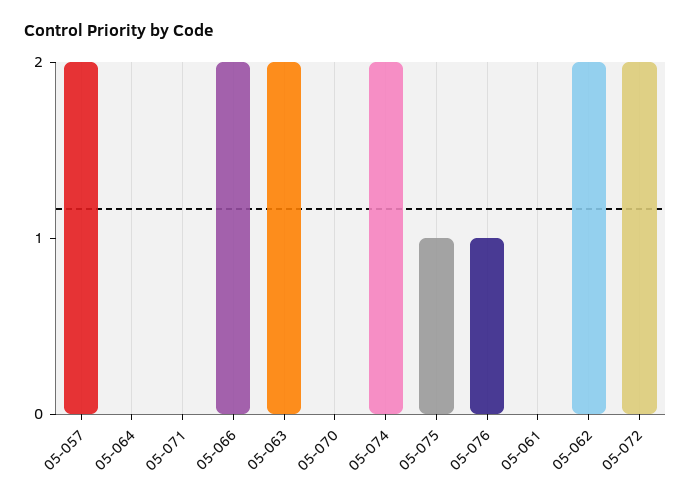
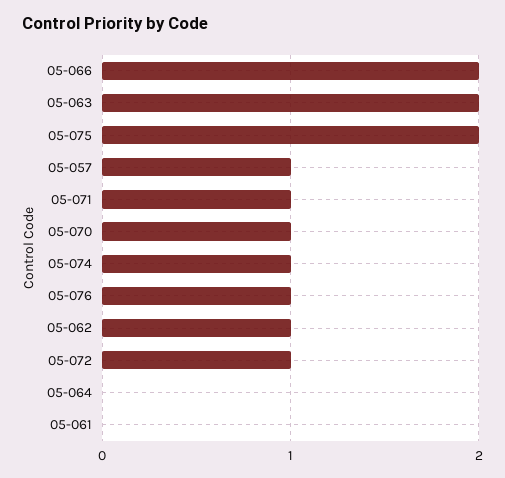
05-057: 2 -> 1
05-071: 0 -> 1
05-070: 0 -> 1
05-074: 2 -> 1
05-075: 1 -> 2
05-062: 2 -> 1
05-072: 2 -> 1

